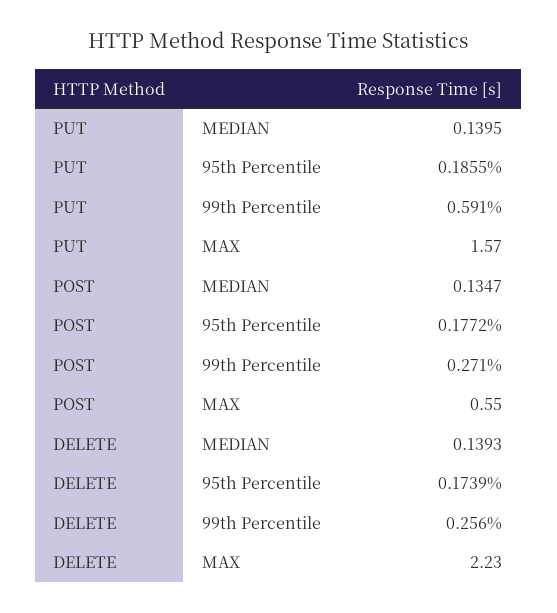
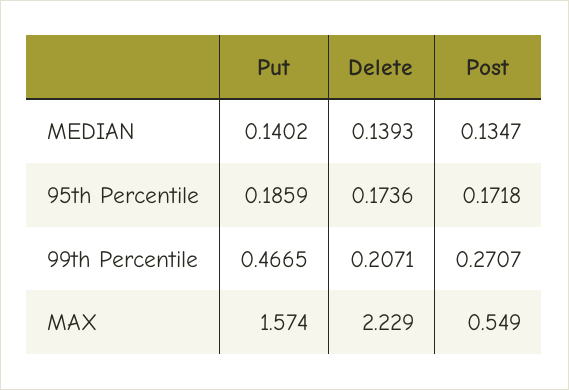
PUT, MEDIAN: 0.1395 -> 0.1402
PUT, 95th Percentile: 0.1855 -> 0.1859
PUT, 99th Percentile: 0.591 -> 0.4665
POST, 95th Percentile: 0.1772 -> 0.1718
DELETE, 95th Percentile: 0.1739 -> 0.1736
DELETE, 99th Percentile: 0.256 -> 0.2071

